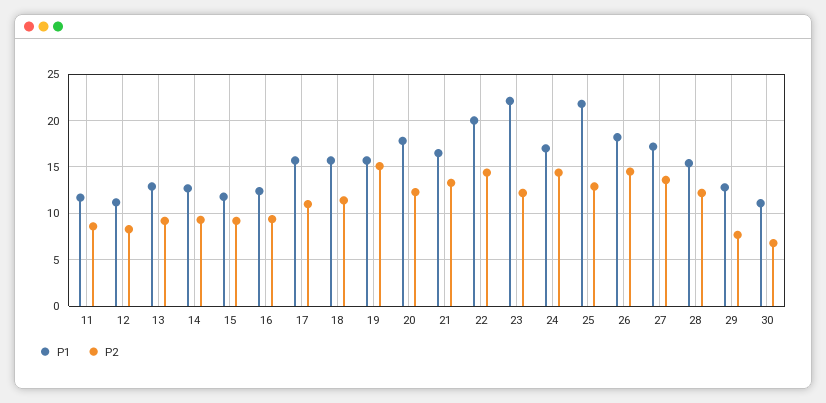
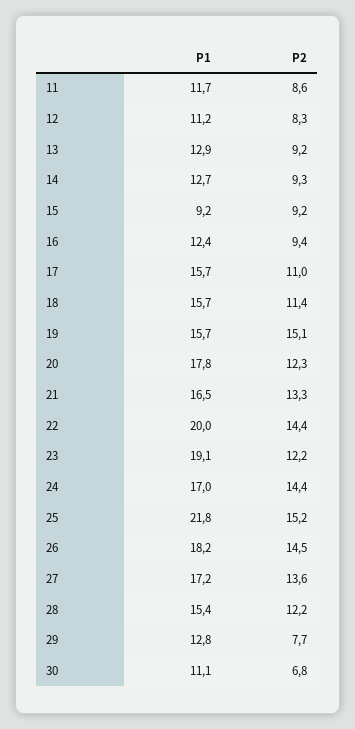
P1, 15: 12 -> 9.2
P1, 23: 22 -> 19.1
P2, 25: 13 -> 15.2

